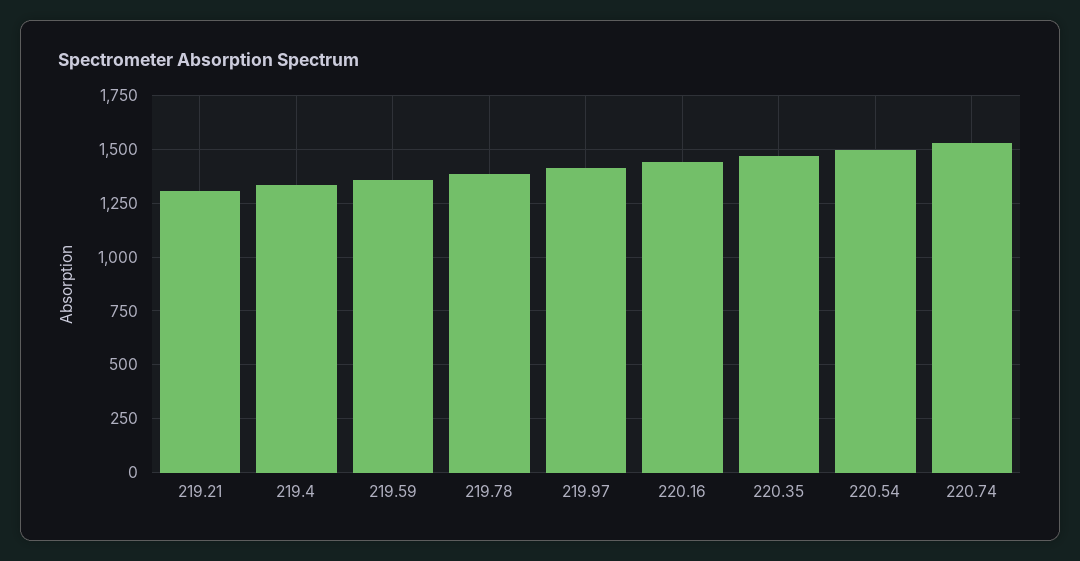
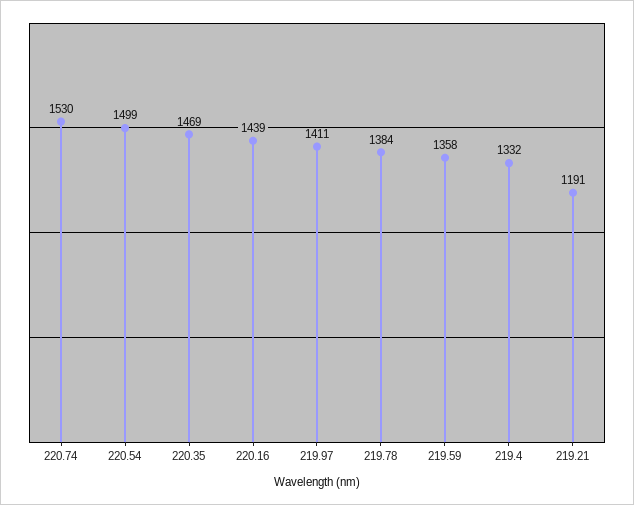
219.21: 1300 -> 1191

